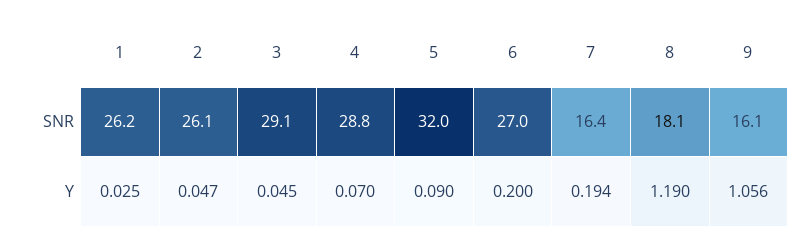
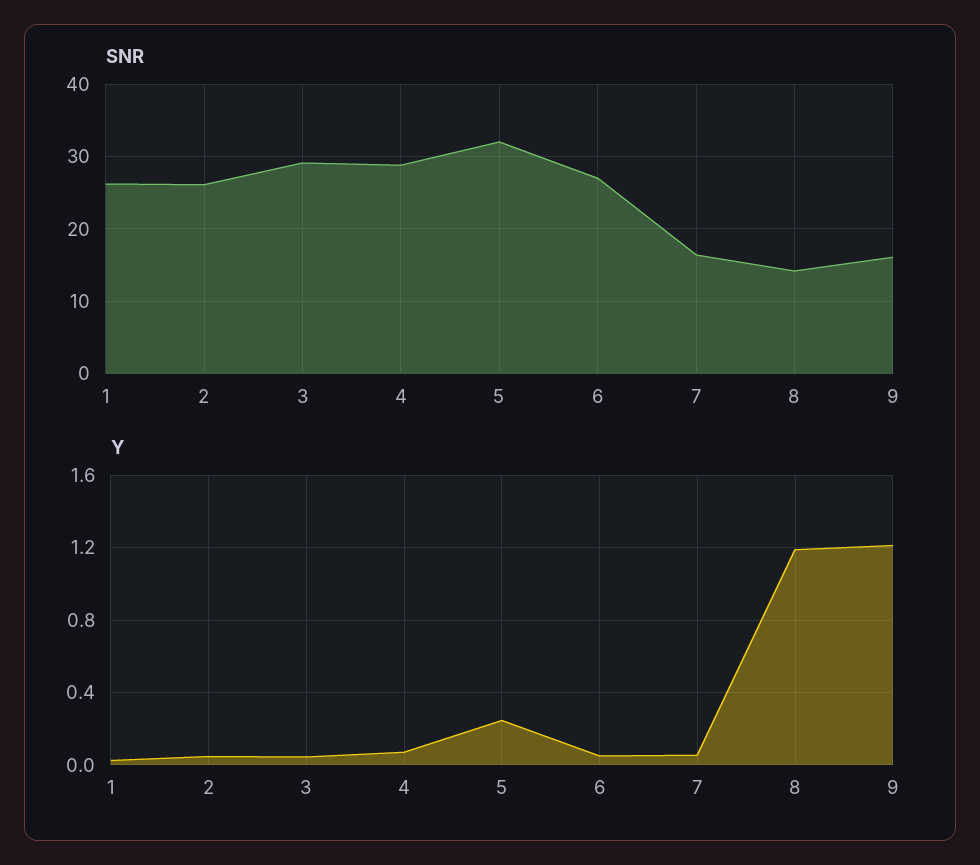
SNR, 8: 18.1 -> 14
Y, 5: 0.09 -> 0.25
Y, 6: 0.2 -> 0.05
Y, 7: 0.194 -> 0.05
Y, 9: 1.056 -> 1.2

